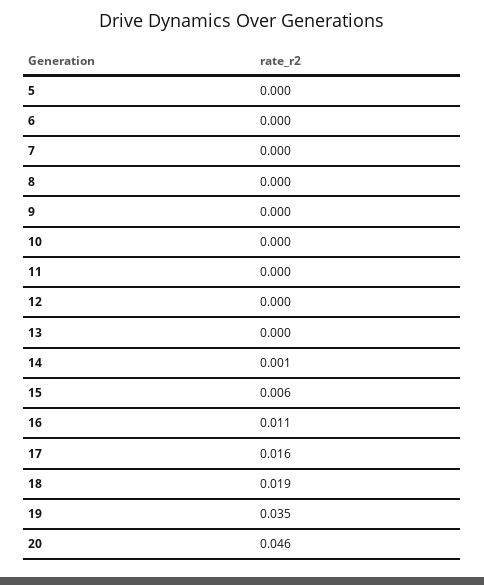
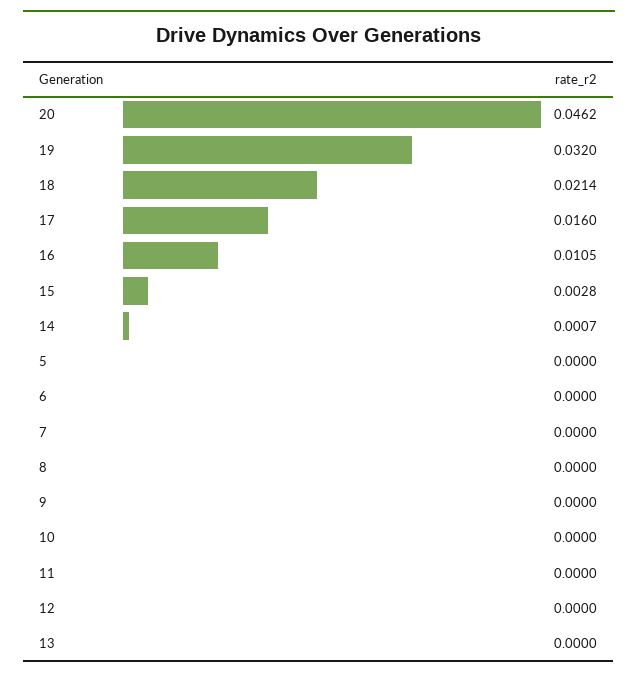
15: 0.006 -> 0.0028
18: 0.019 -> 0.0214
19: 0.035 -> 0.032

